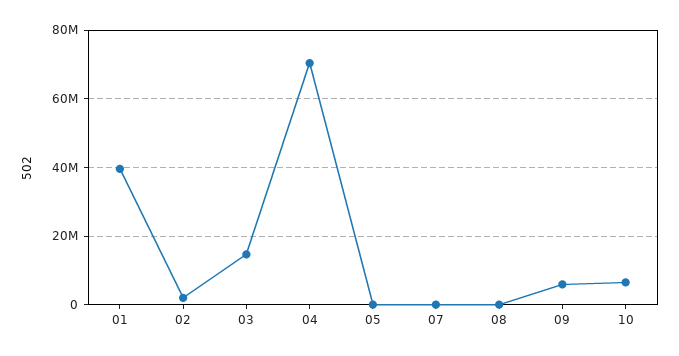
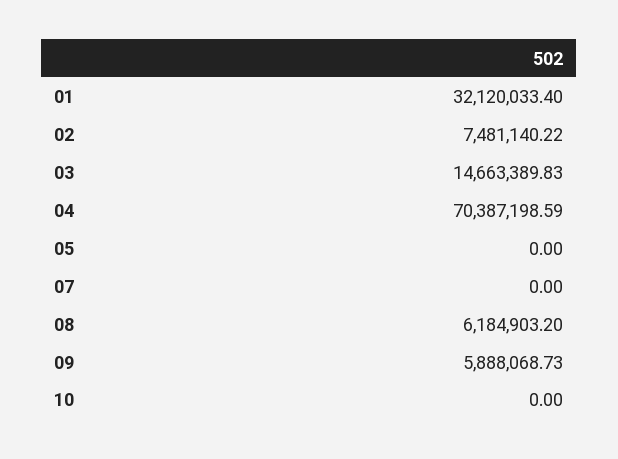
01: 40000000 -> 32120033.4
02: 2000000 -> 7481140.22
08: 0 -> 6184903.2
10: 6000000 -> 0

